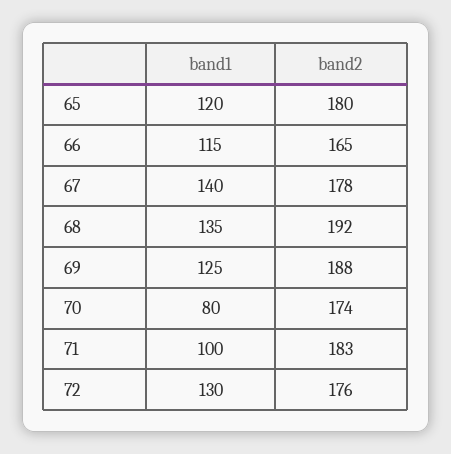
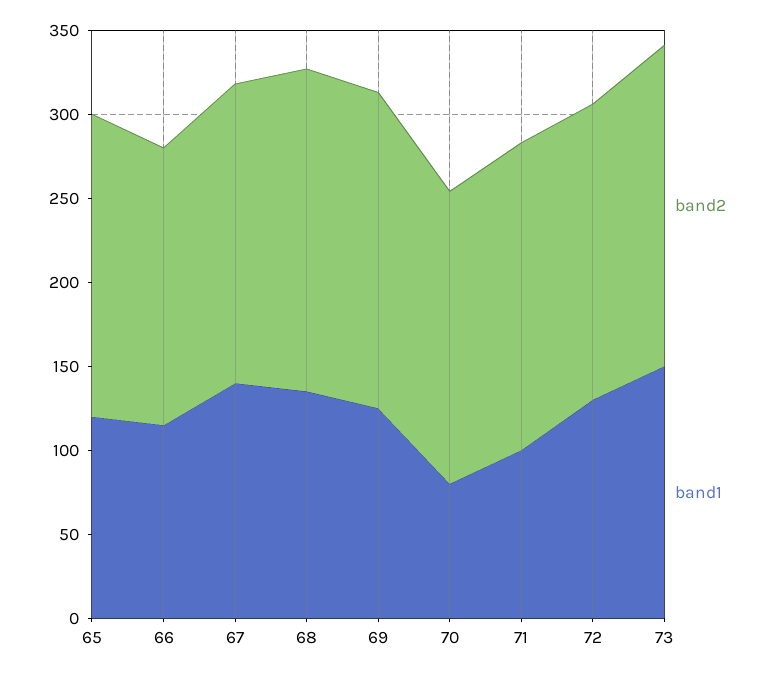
band2, 73: none -> 190
band1, 73: none -> 150

